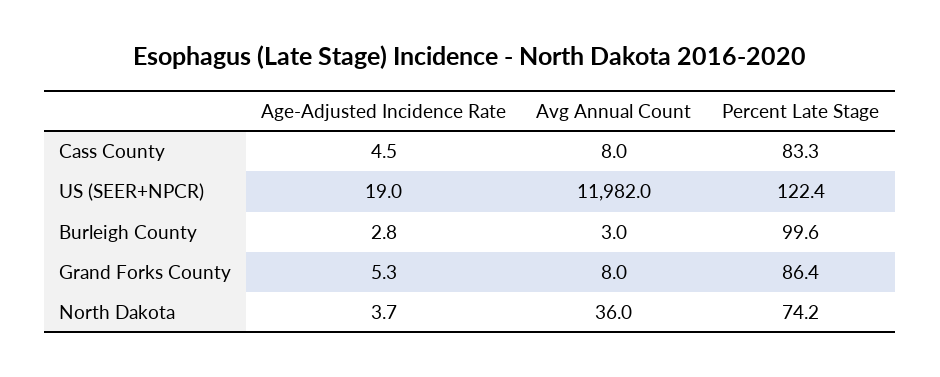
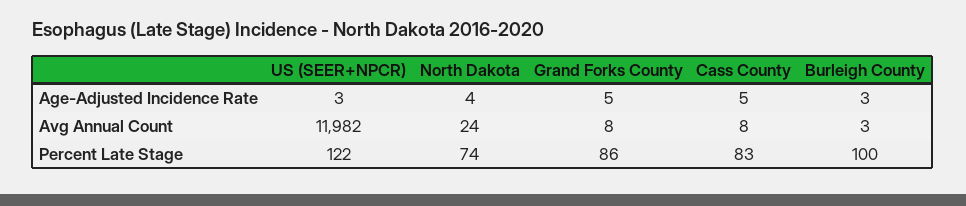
Age-Adjusted Incidence Rate, US (SEER+NPCR): 19 -> 3
Avg Annual Count, North Dakota: 36 -> 24

